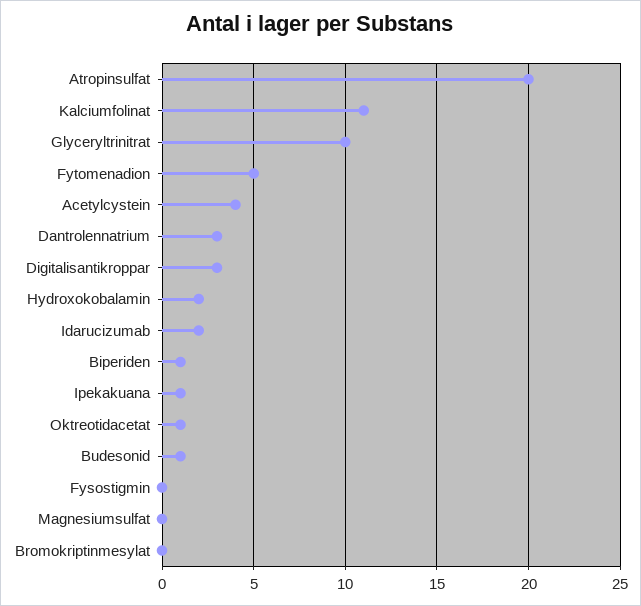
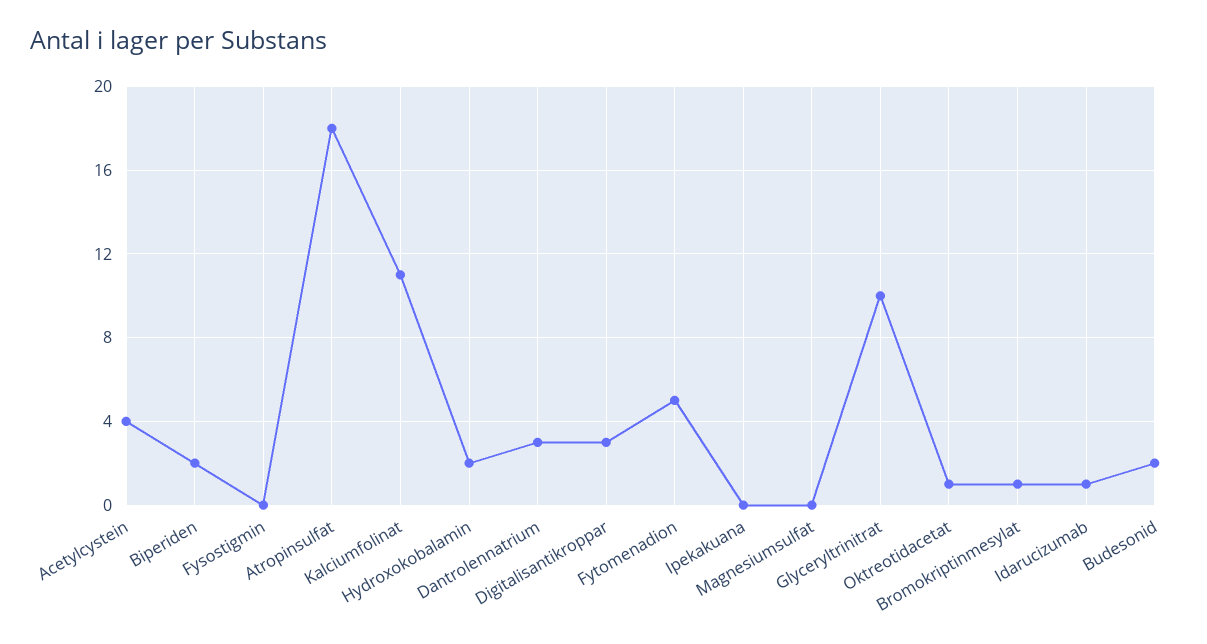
Atropinsulfat: 20 -> 18
Idarucizumab: 2 -> 1
Biperiden: 1 -> 2
Ipekakuana: 1 -> 0
Budesonid: 1 -> 2
Bromokriptinmesylat: 0 -> 1

